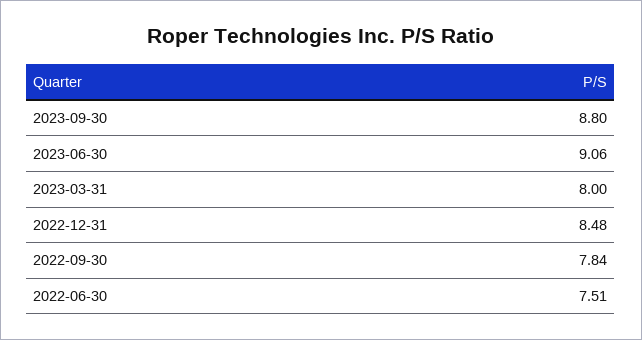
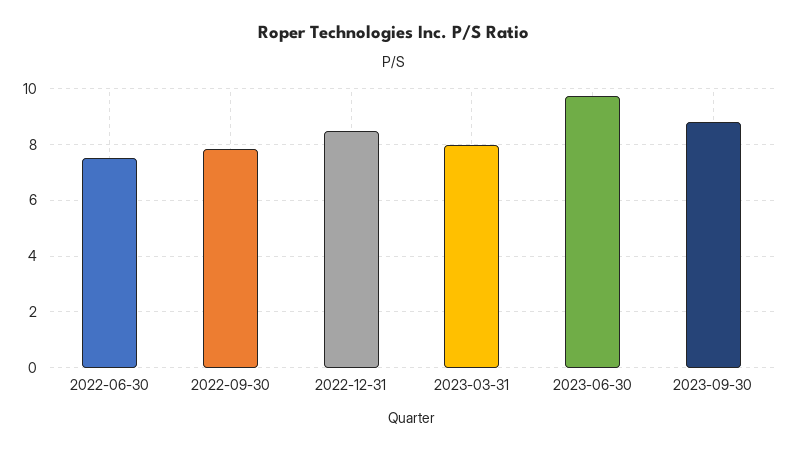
2023-06-30: 9.06 -> 9.75

